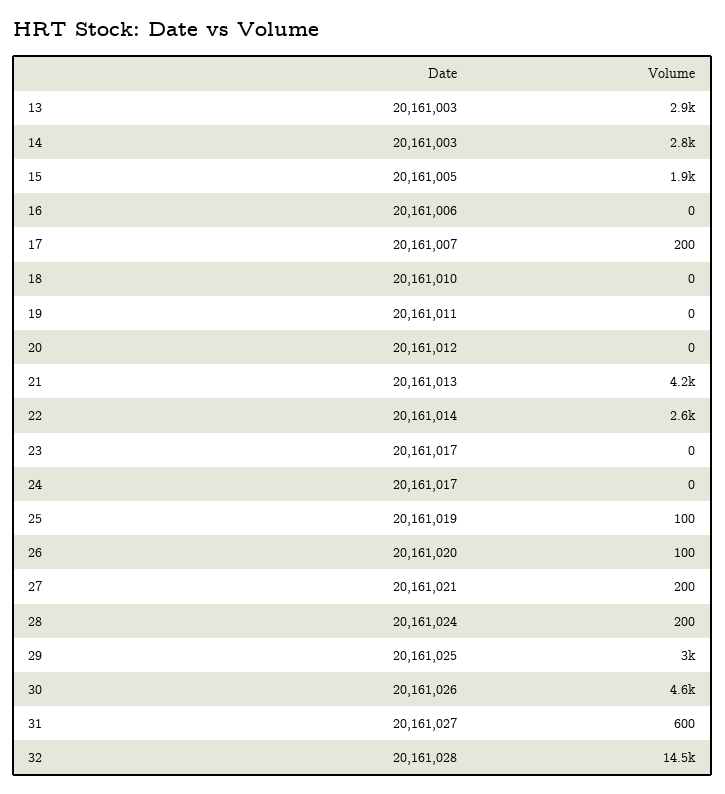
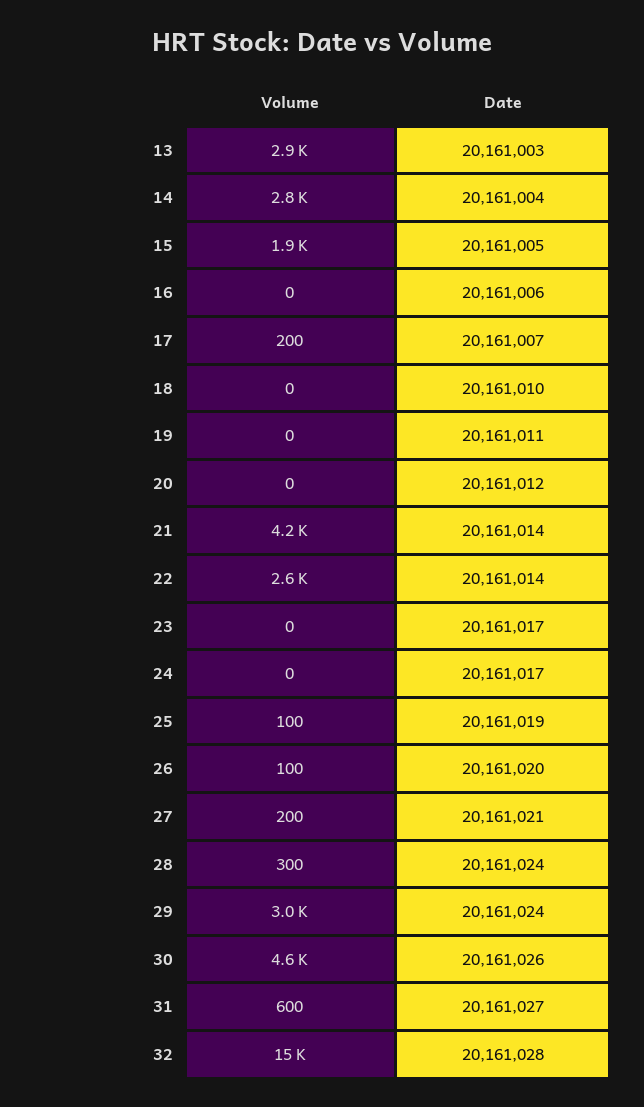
Date, 14: 20161003 -> 20161004
Date, 21: 20161013 -> 20161014
Volume, 28: 200 -> 300
Date, 29: 20161025 -> 20161024

